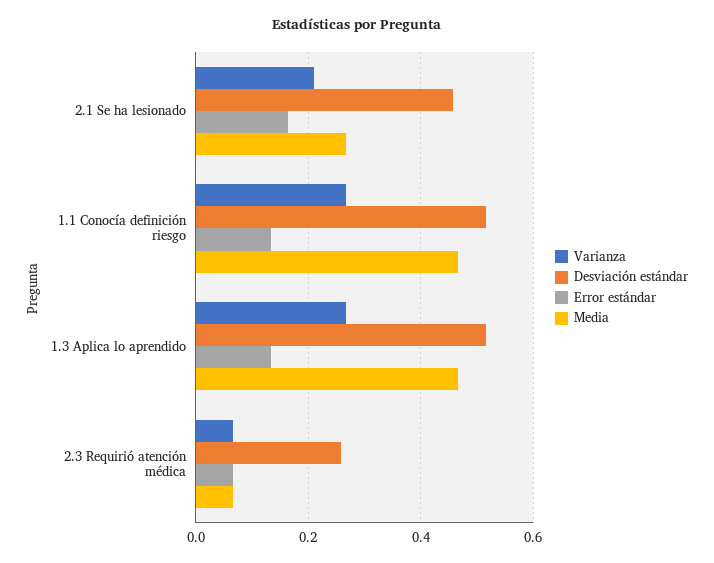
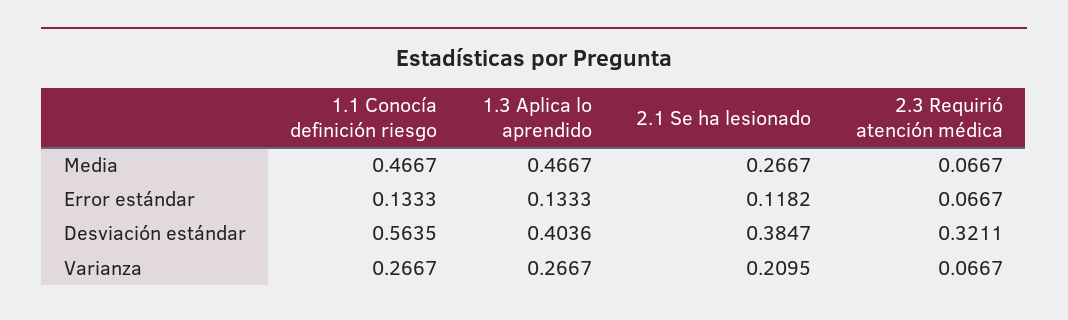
Desviación estándar, 2.1 Se ha lesionado: 0.46 -> 0.3847
Error estándar, 2.1 Se ha lesionado: 0.16 -> 0.1182
Desviación estándar, 1.1 Conocía definición riesgo: 0.52 -> 0.5635
Desviación estándar, 1.3 Aplica lo aprendido: 0.52 -> 0.4036
Desviación estándar, 2.3 Requirió atención médica: 0.26 -> 0.3211

